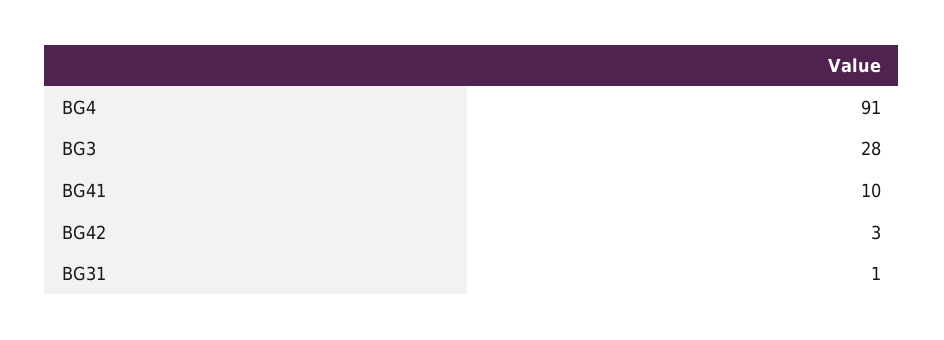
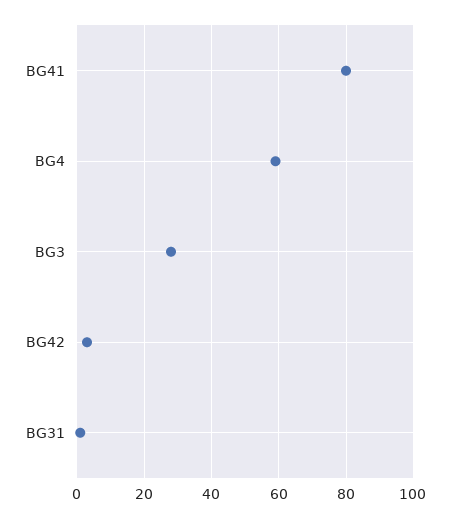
BG4: 91 -> 60
BG41: 10 -> 80

